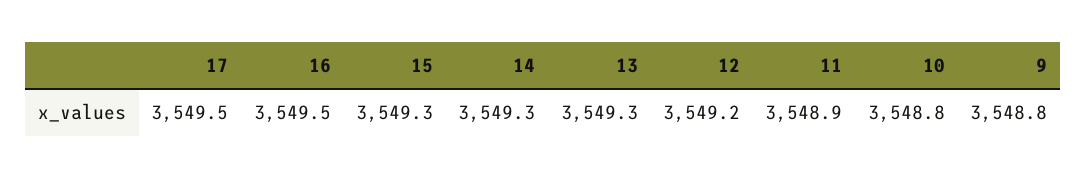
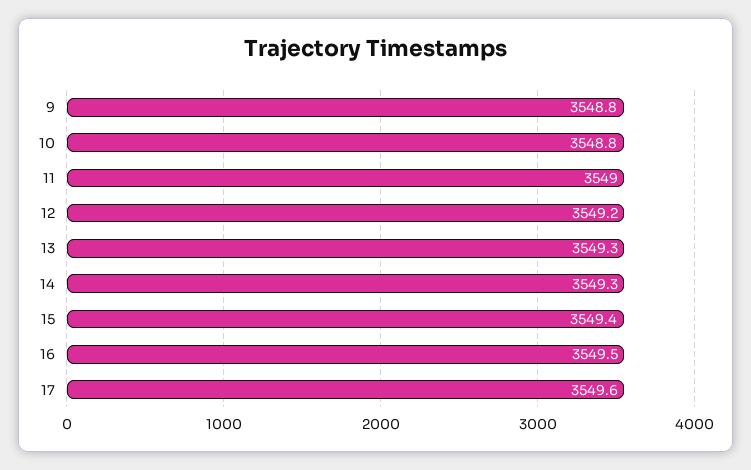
17: 3549.5 -> 3549.6
15: 3549.3 -> 3549.4
11: 3548.9 -> 3549

